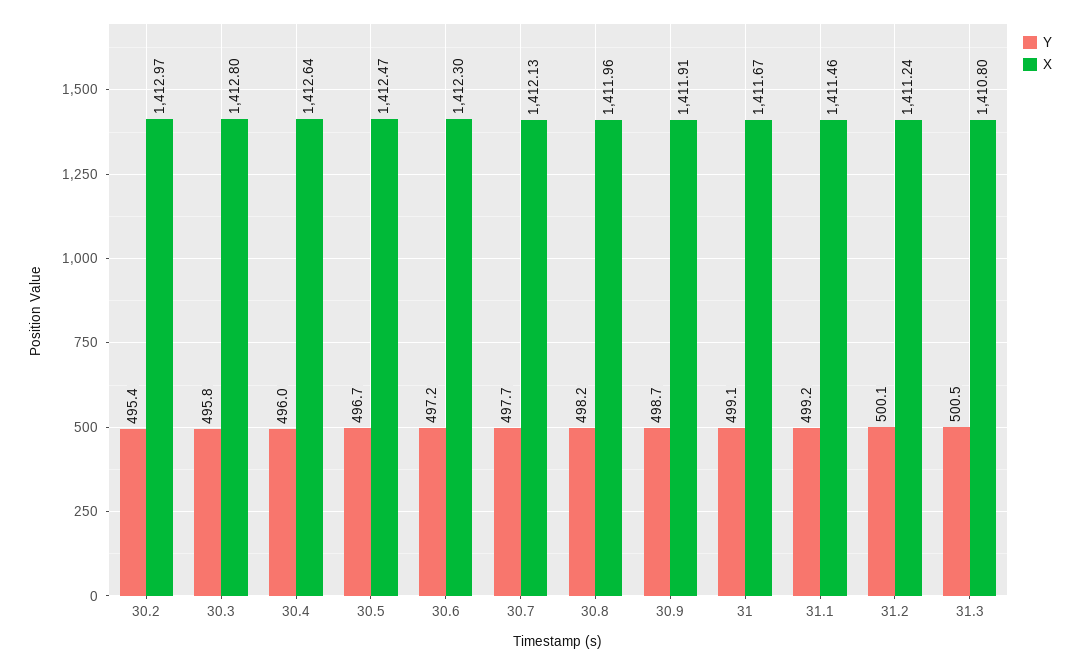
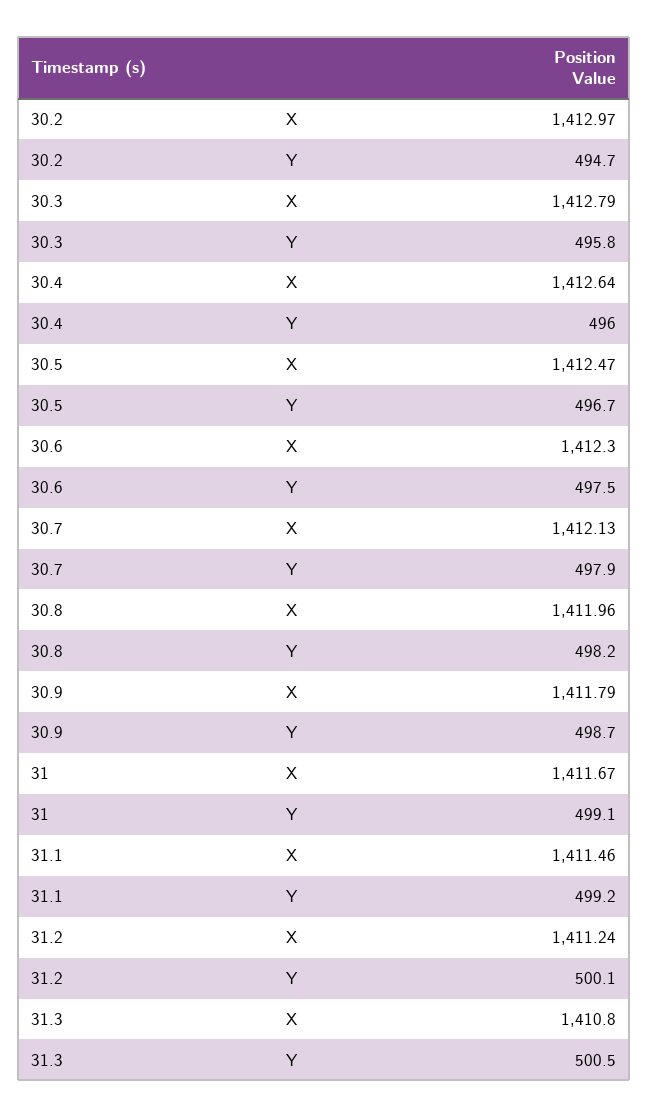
Y, 30.2: 495.4 -> 494.7
X, 30.3: 1412.8 -> 1412.79
Y, 30.6: 497.2 -> 497.5
Y, 30.7: 497.7 -> 497.9
X, 30.9: 1411.91 -> 1411.79

